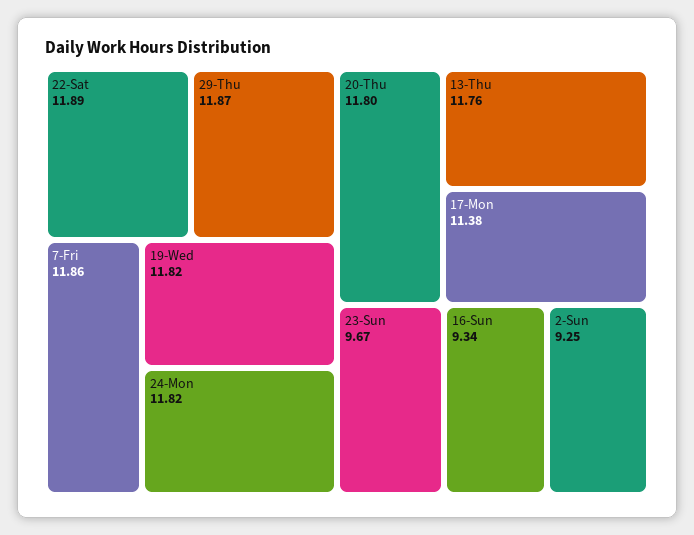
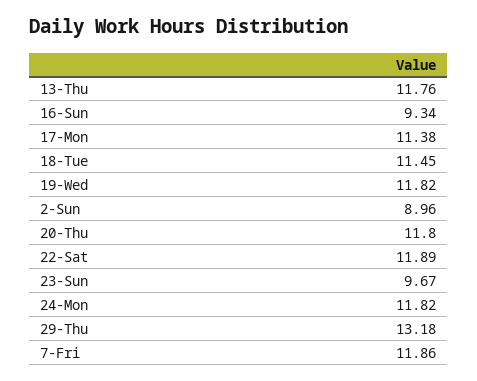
29-Thu: 11.87 -> 13.18
2-Sun: 9.25 -> 8.96
18-Tue: none -> 11.45

